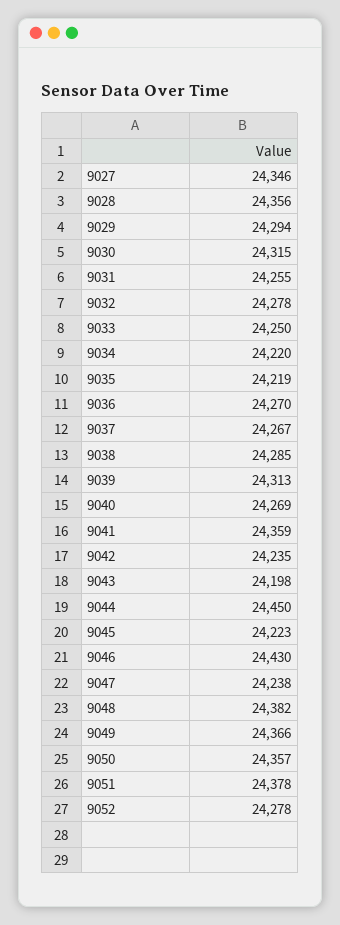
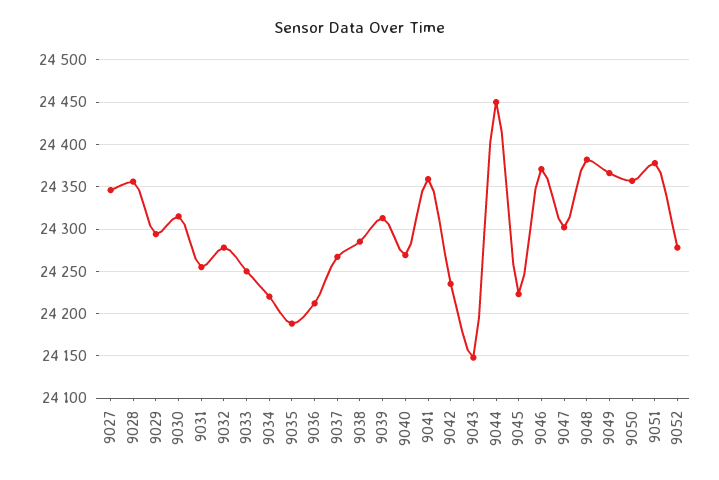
9035: 24219 -> 24190
9036: 24270 -> 24210
9043: 24198 -> 24150
9046: 24430 -> 24370
9047: 24238 -> 24300

